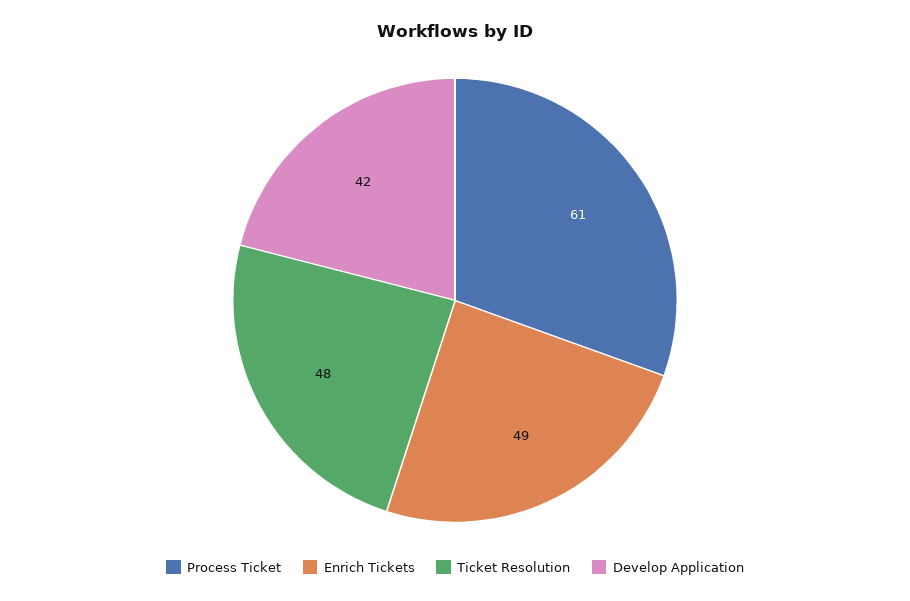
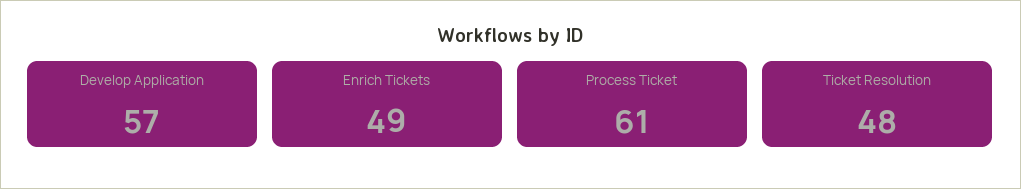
Develop Application: 42 -> 57

